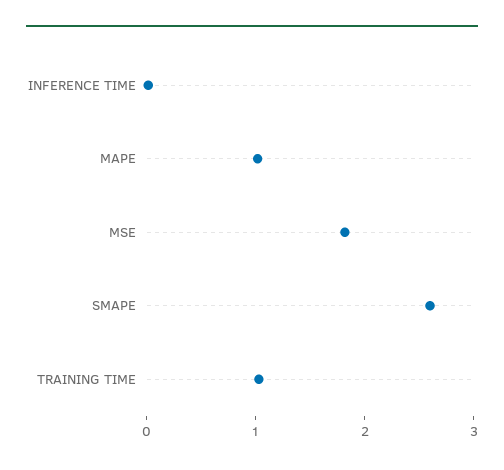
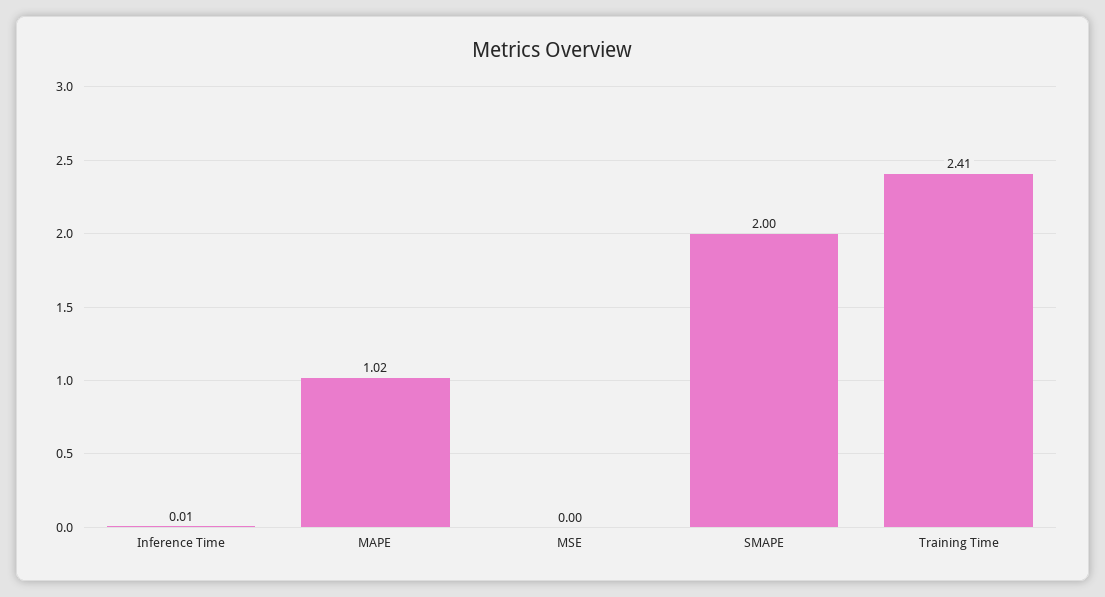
MSE: 1.8 -> 0
SMAPE: 2.6 -> 2
TRAINING TIME: 1 -> 2.41

